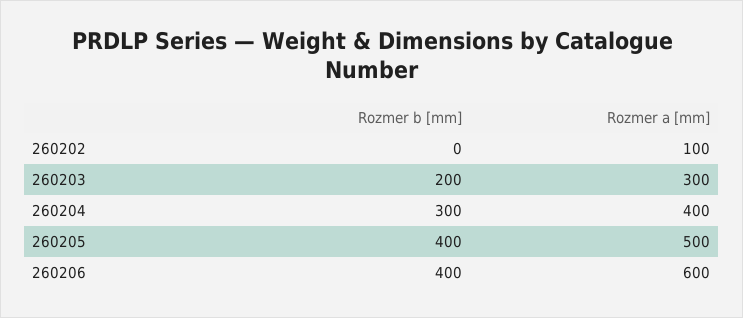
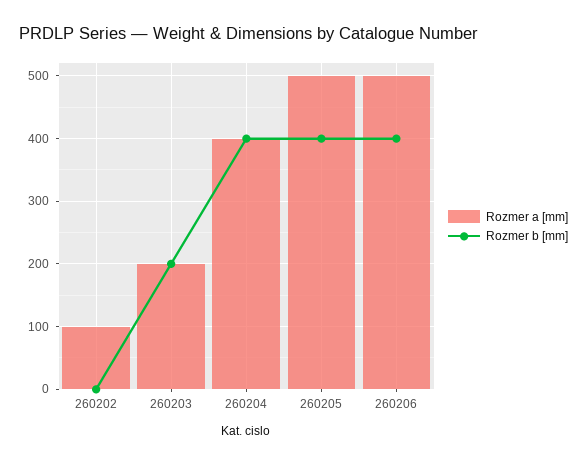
Rozmer a [mm], 260203: 300 -> 200
Rozmer b [mm], 260204: 300 -> 400
Rozmer a [mm], 260206: 600 -> 500

